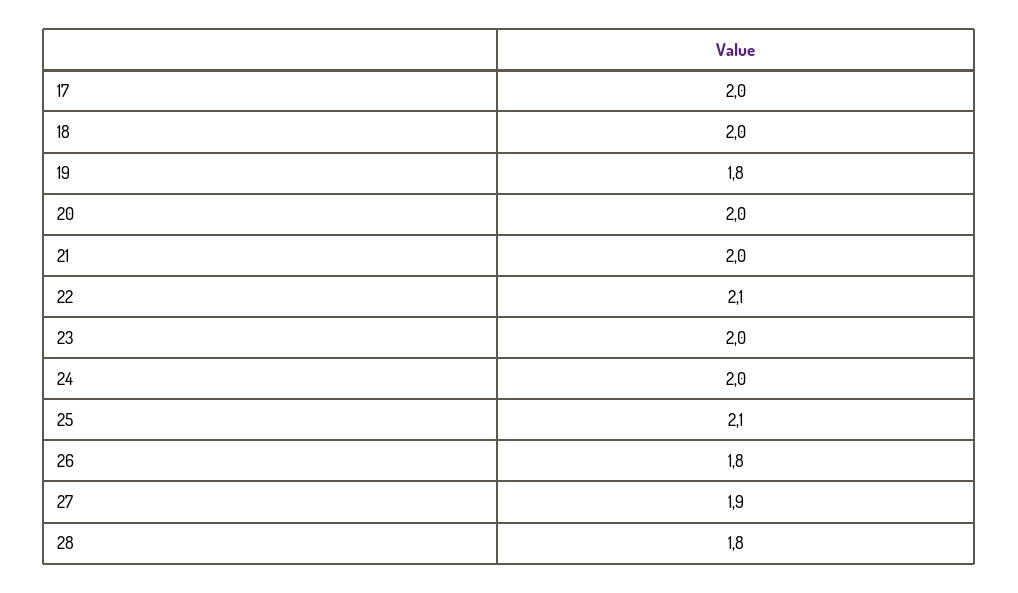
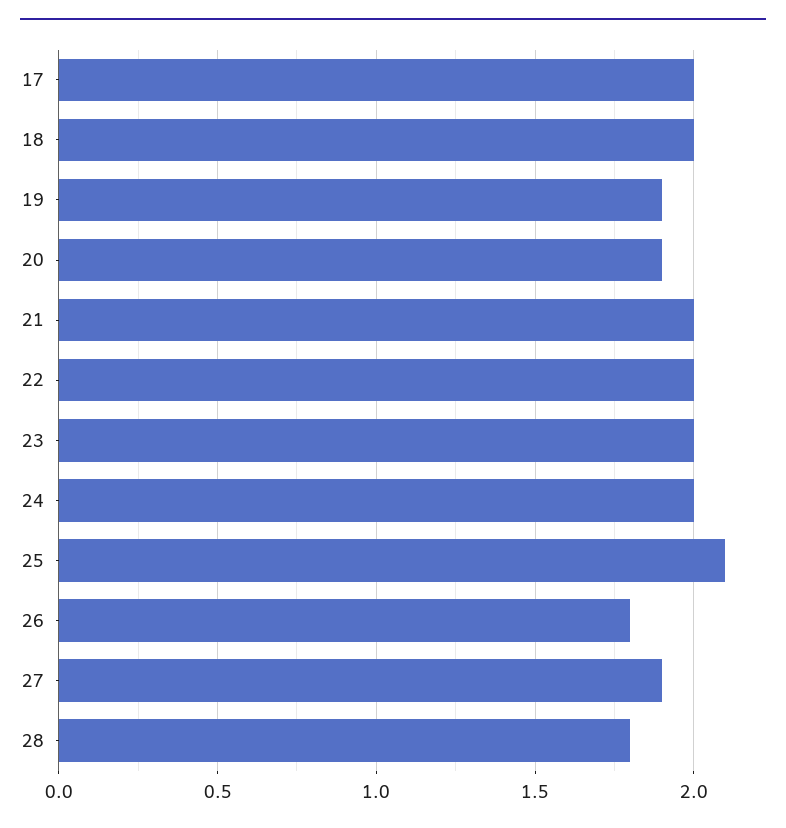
19: 1.8 -> 1.9
20: 2 -> 1.9
22: 2.1 -> 2

